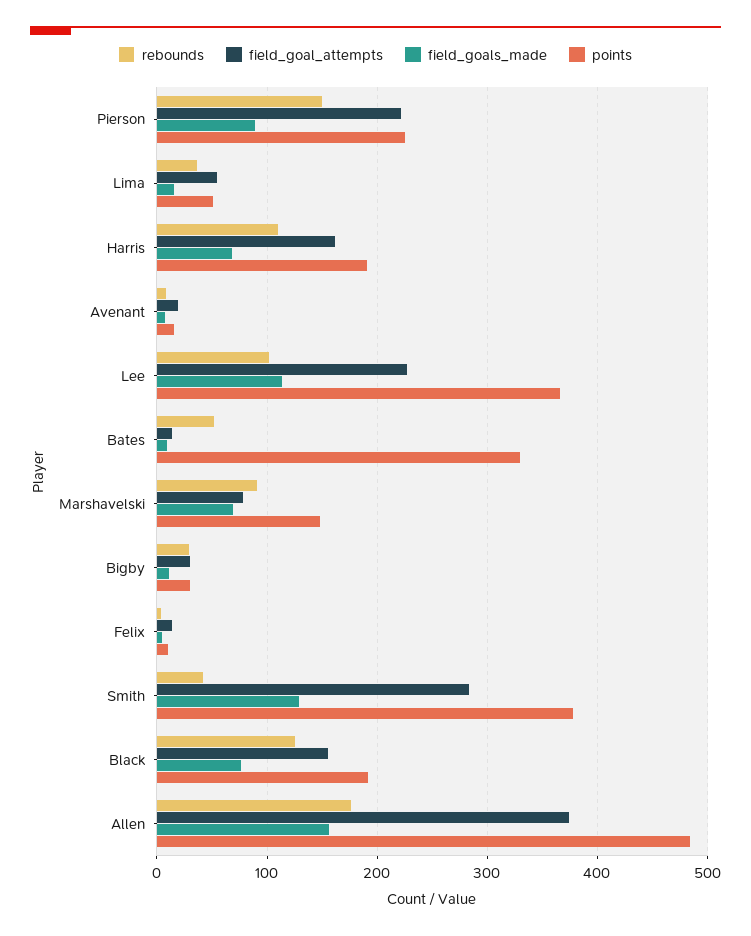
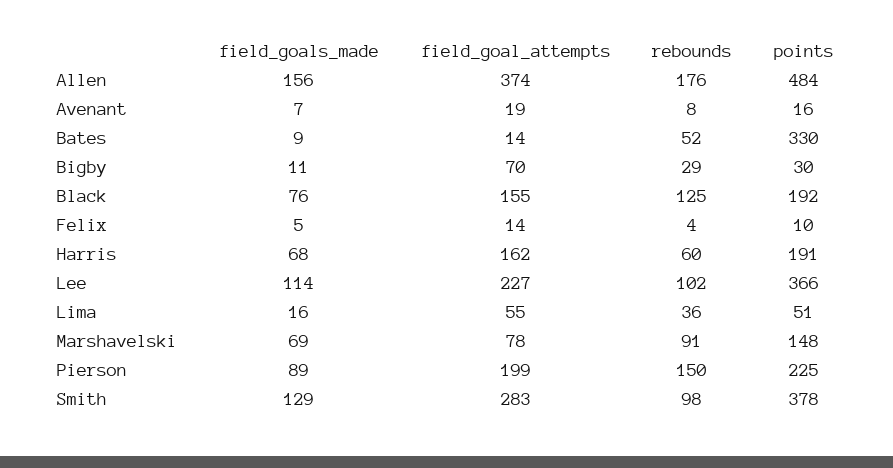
field_goal_attempts, Pierson: 220 -> 199
rebounds, Harris: 110 -> 60
field_goal_attempts, Bigby: 30 -> 70
rebounds, Smith: 40 -> 98

